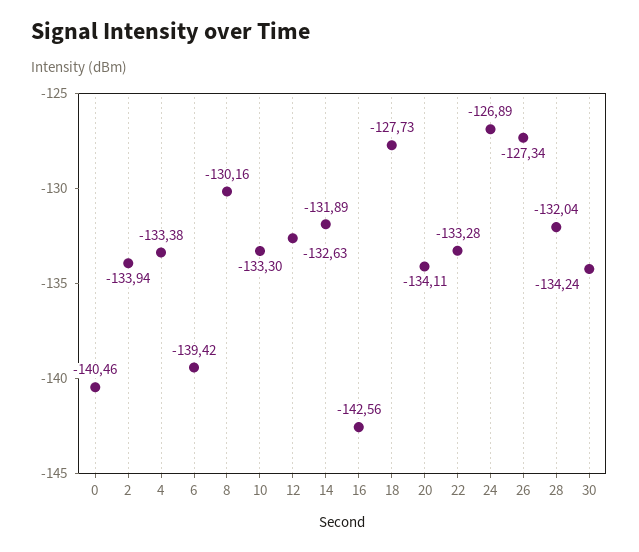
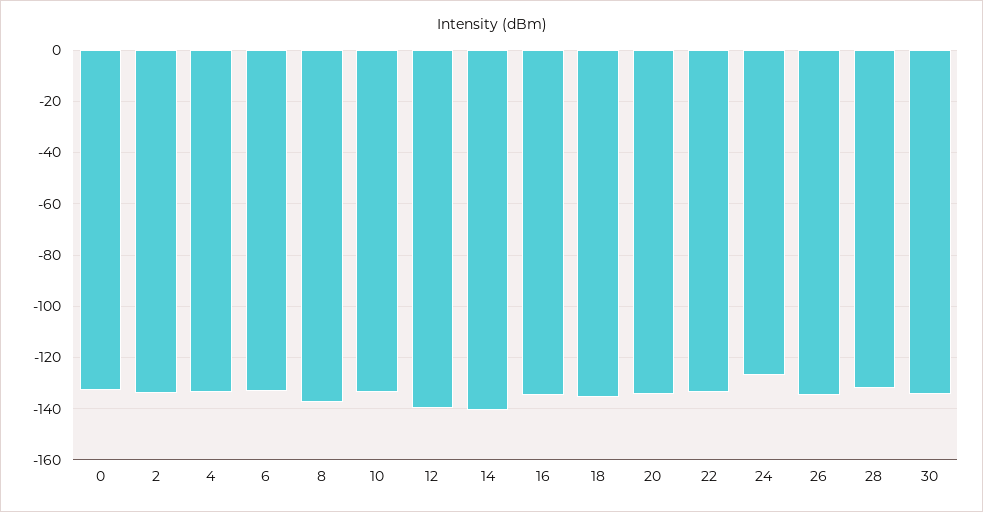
0: -140.46 -> -132.5
6: -139.42 -> -132.5
8: -130.16 -> -137.5
12: -132.63 -> -140
14: -131.89 -> -140
16: -142.56 -> -135
18: -127.73 -> -135
26: -127.34 -> -135

